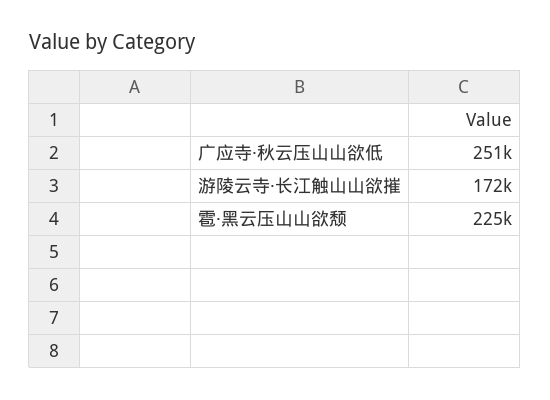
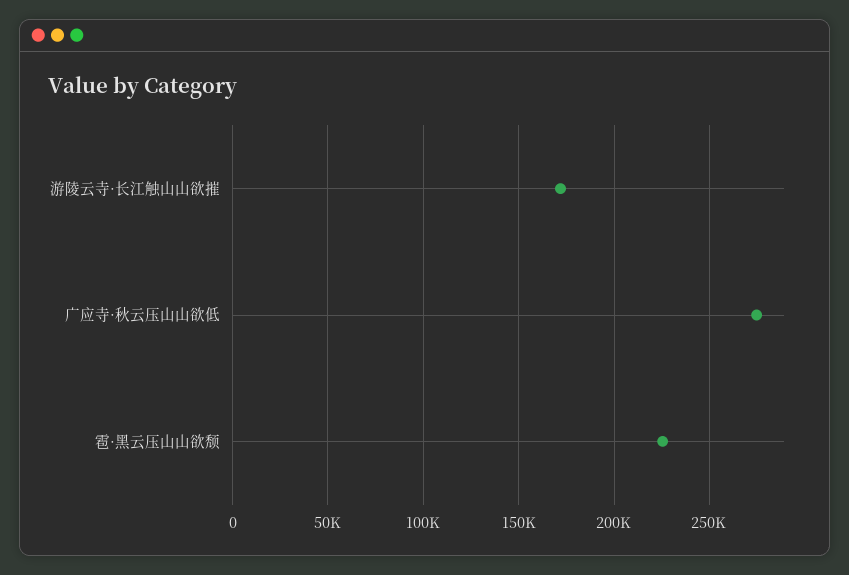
广应寺·秋云压山山欲低: 251000 -> 275000

